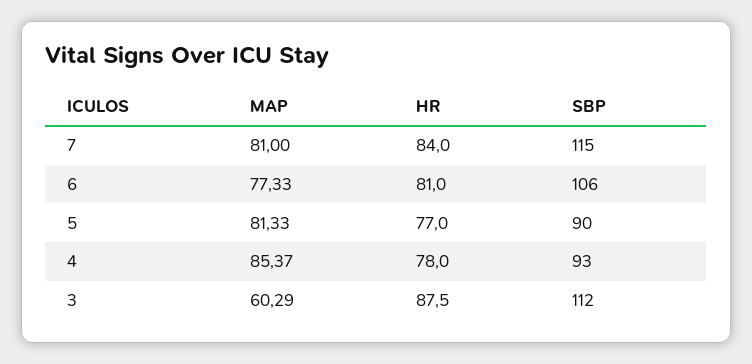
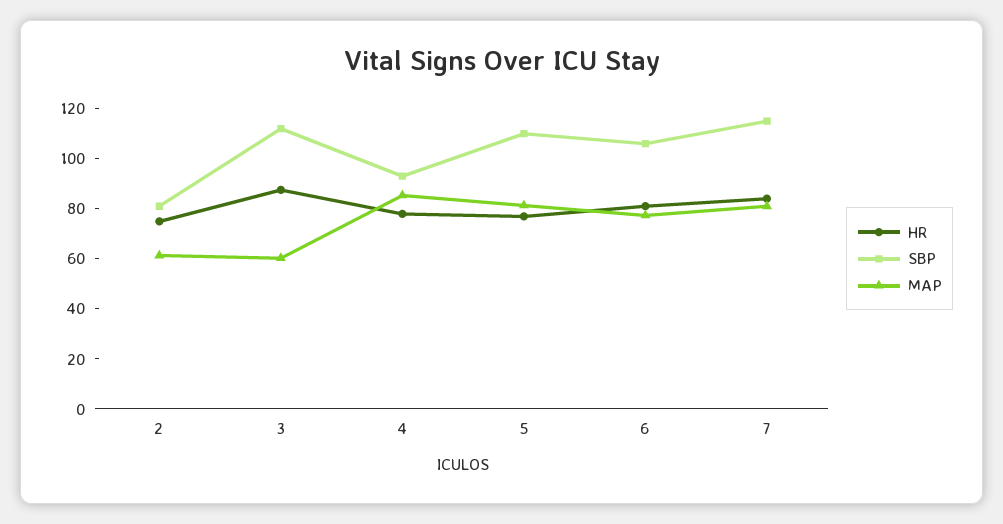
SBP, 5: 90 -> 110
HR, 2: none -> 75
SBP, 2: none -> 80
MAP, 2: none -> 60

